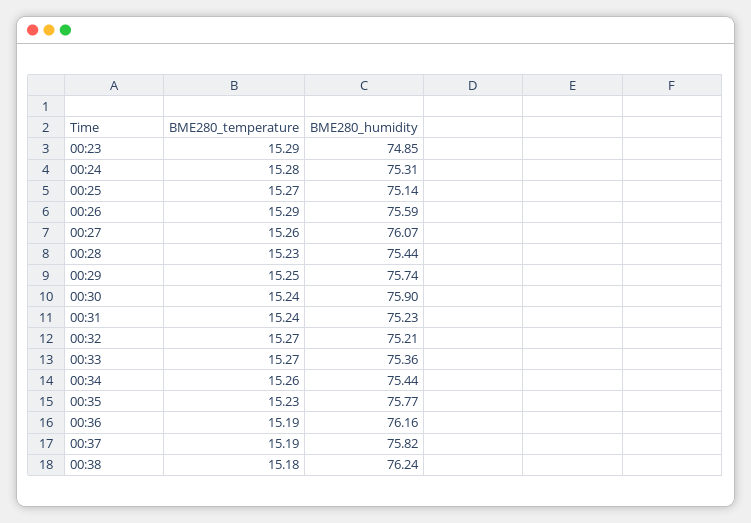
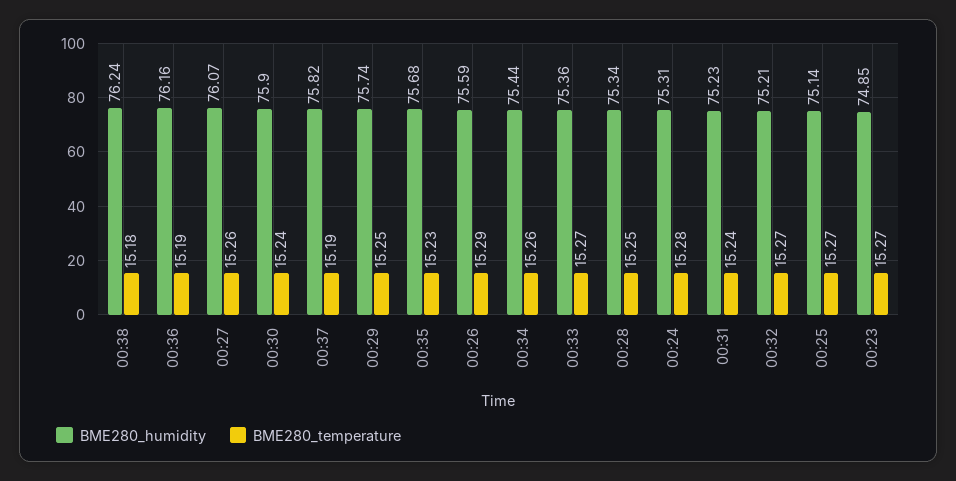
BME280_temperature, 00:23: 15.29 -> 15.27
BME280_temperature, 00:28: 15.23 -> 15.25
BME280_humidity, 00:28: 75.44 -> 75.34
BME280_humidity, 00:35: 75.77 -> 75.68

